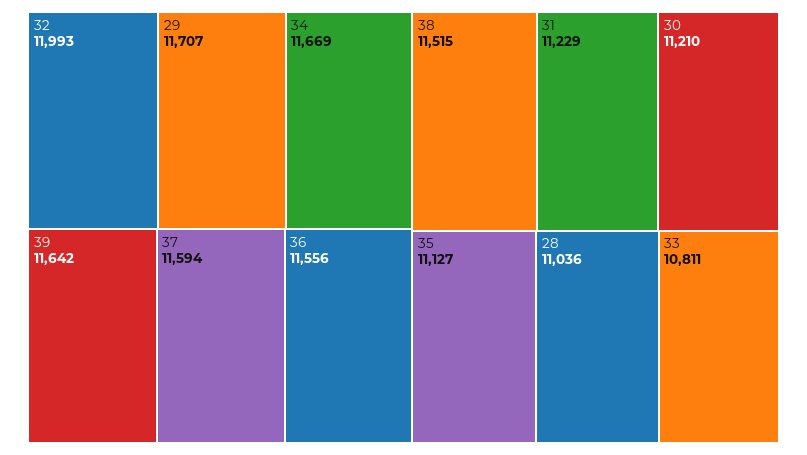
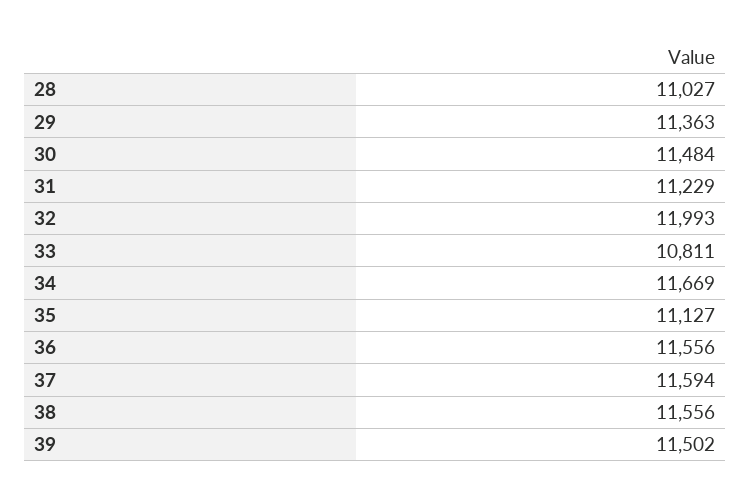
29: 11707 -> 11363
39: 11642 -> 11502
38: 11515 -> 11556
30: 11210 -> 11484
28: 11036 -> 11027

